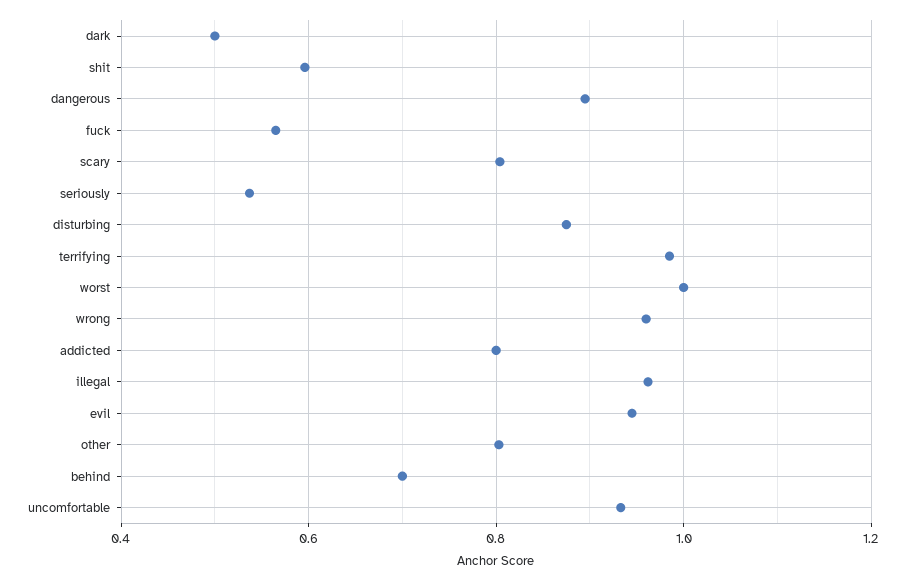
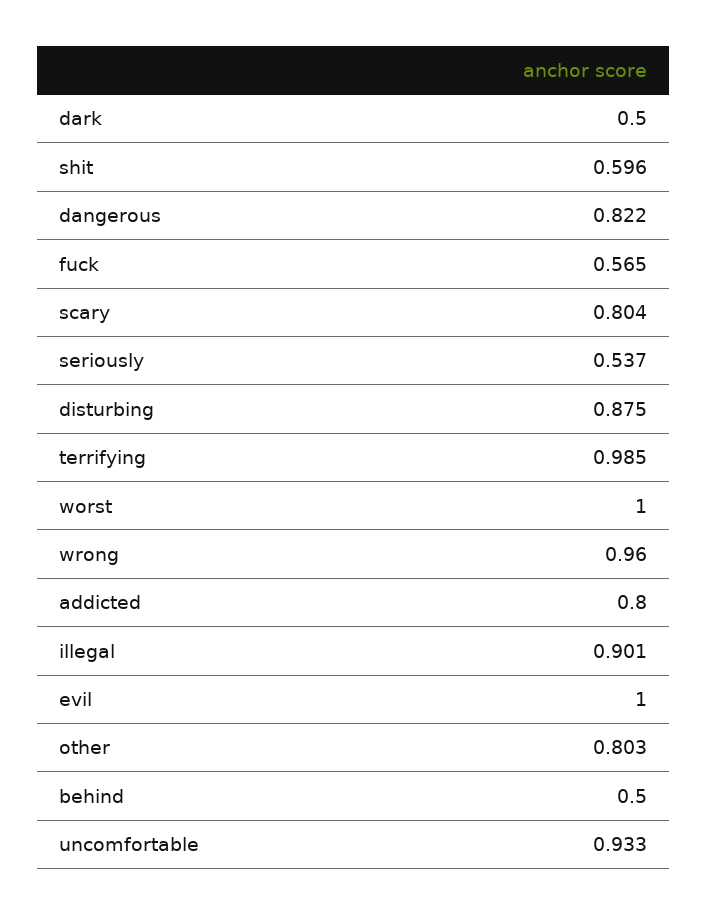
dangerous: 0.9 -> 0.822
illegal: 0.96 -> 0.901
evil: 0.94 -> 1
behind: 0.7 -> 0.5

